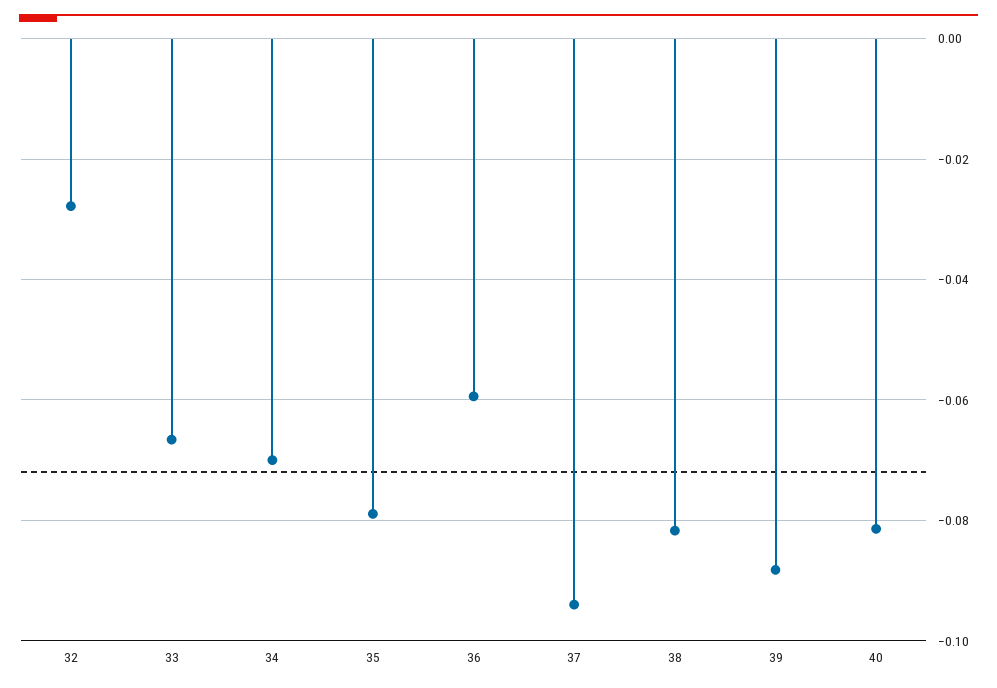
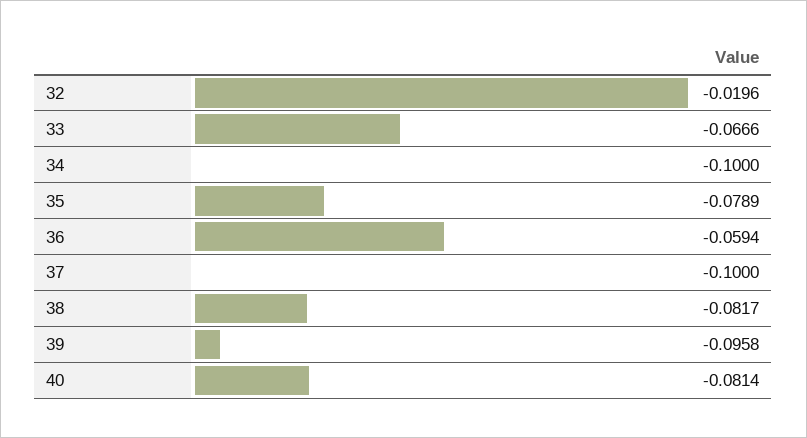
32: -0.028 -> -0.0196
34: -0.07 -> -0.1
37: -0.094 -> -0.1
39: -0.088 -> -0.0958

